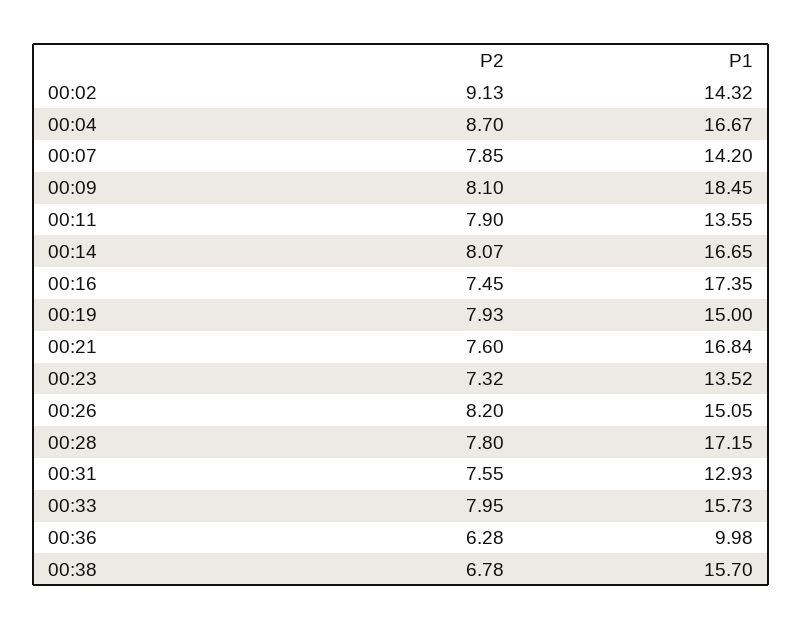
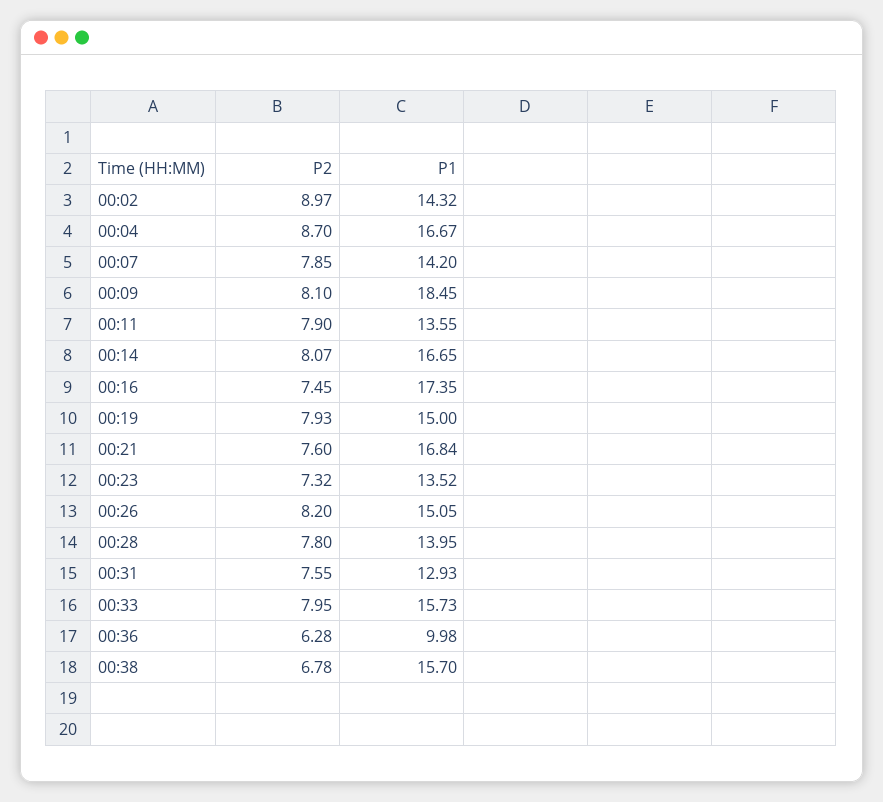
P2, 00:02: 9.13 -> 8.97
P1, 00:28: 17.15 -> 13.95

